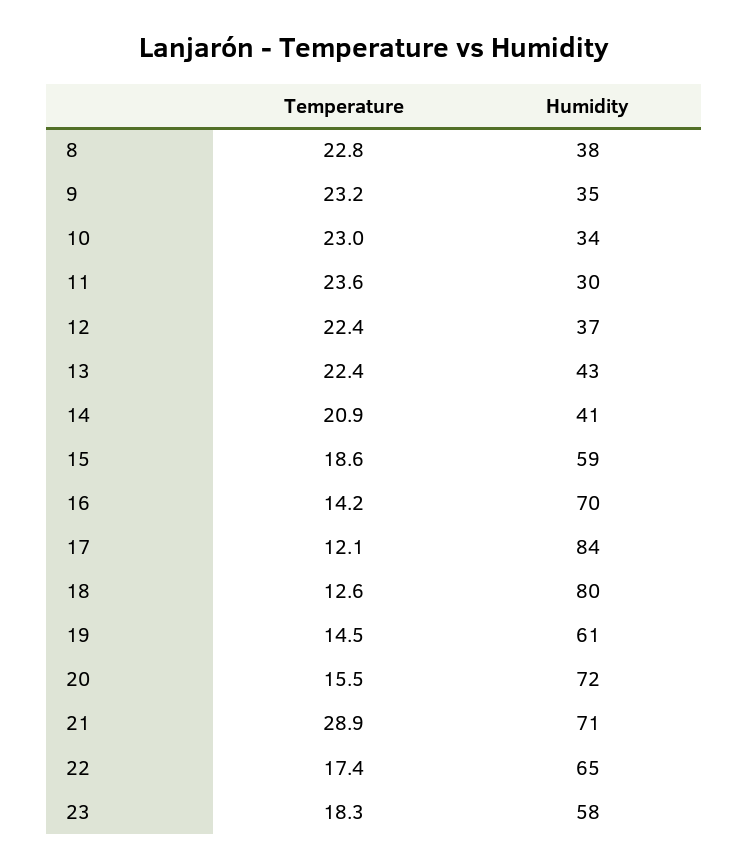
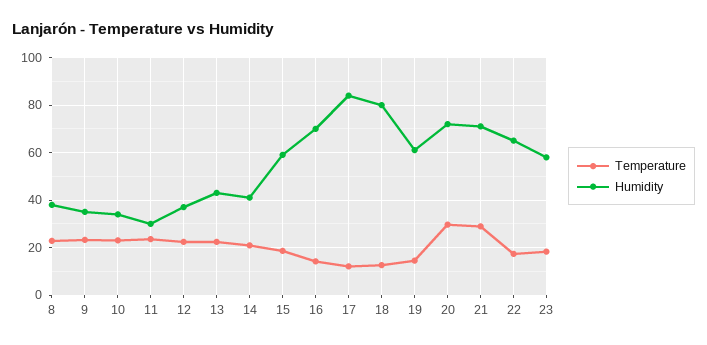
Temperature, 20: 15.5 -> 30

